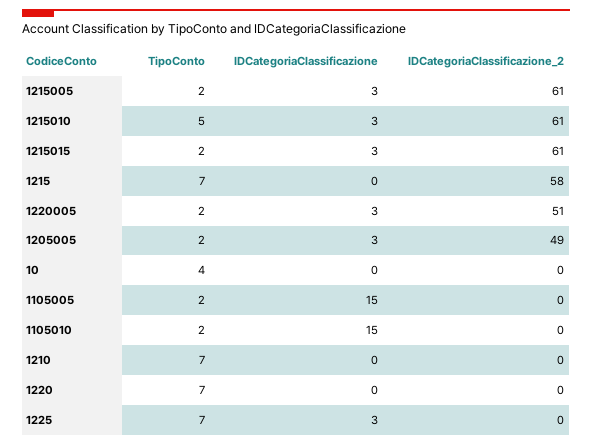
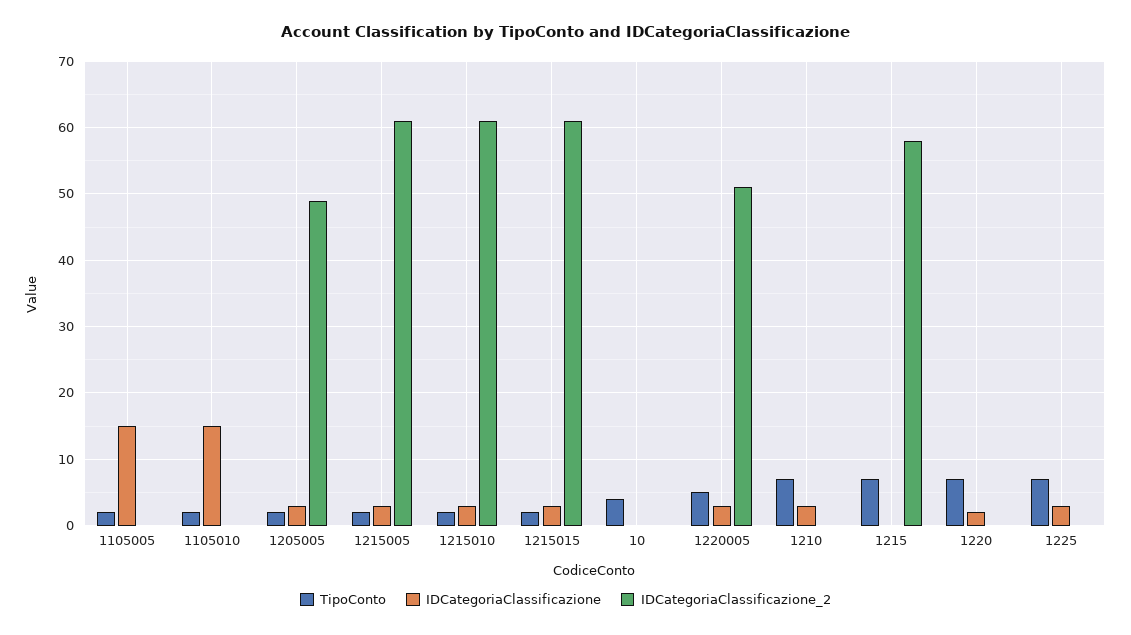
TipoConto, 1215010: 5 -> 2
TipoConto, 1220005: 2 -> 5
IDCategoriaClassificazione, 1210: 0 -> 3
IDCategoriaClassificazione, 1220: 0 -> 2

